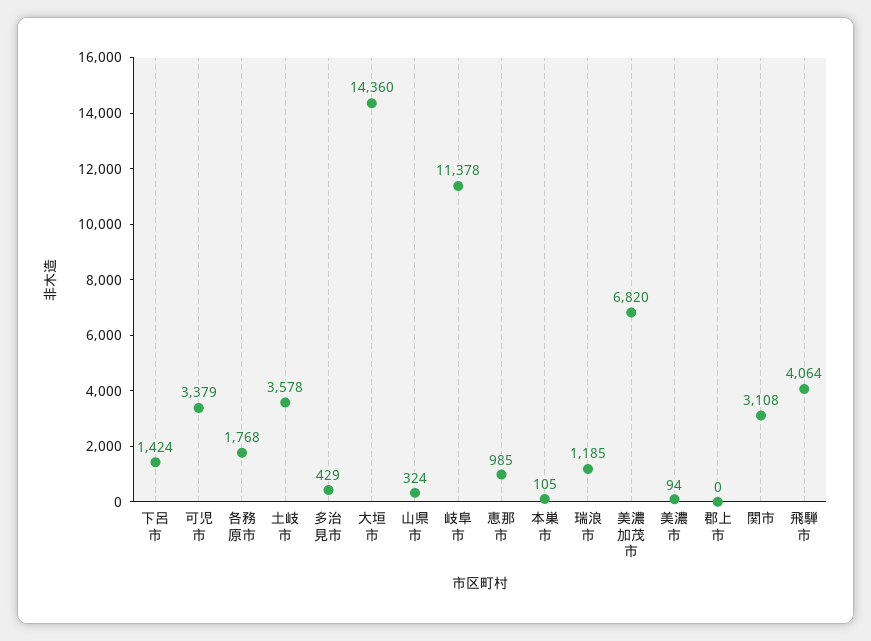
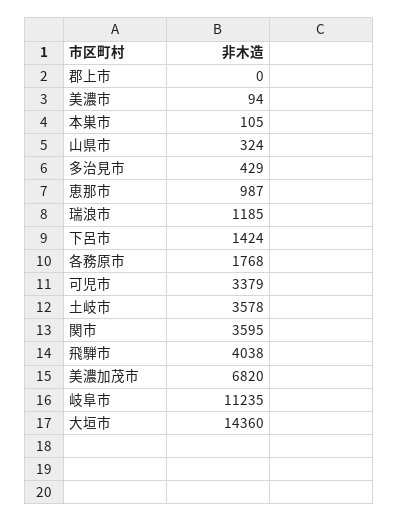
岐阜市: 11378 -> 11235
恵那市: 985 -> 987
関市: 3108 -> 3595
飛騨市: 4064 -> 4038

